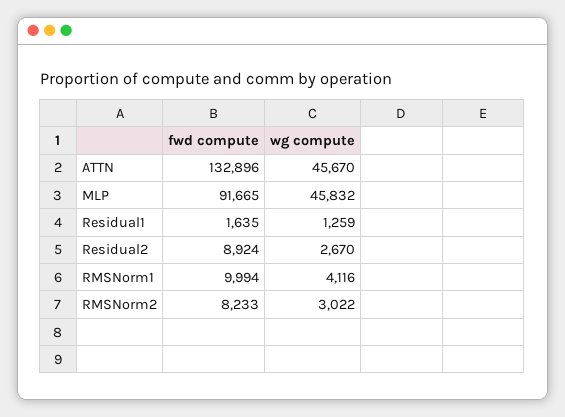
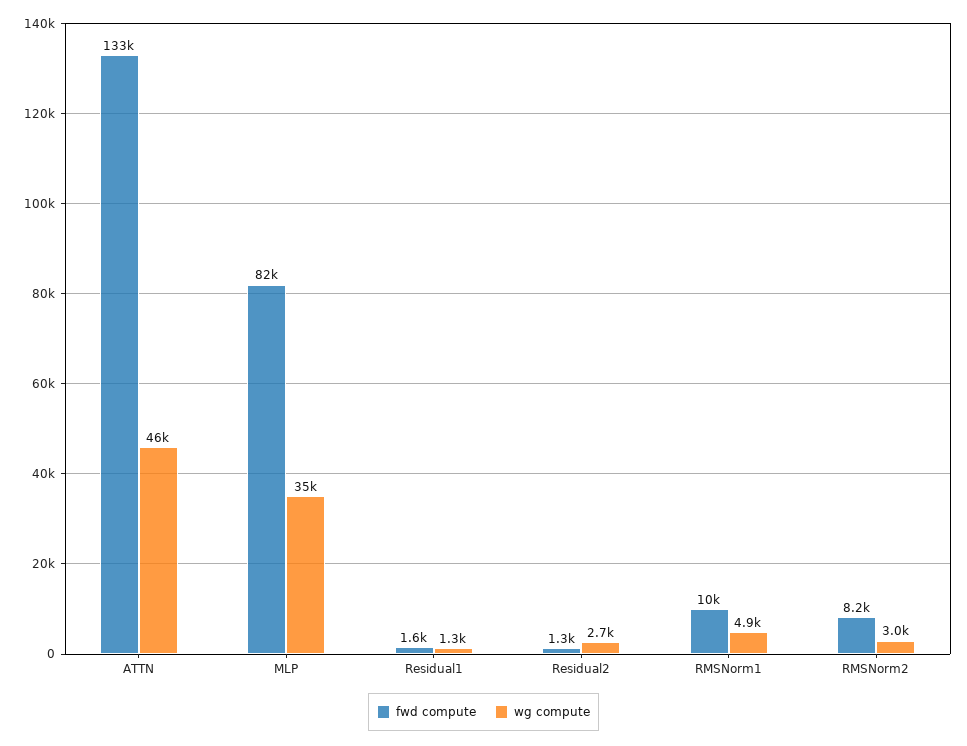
fwd compute, MLP: 91665 -> 82000
wg compute, MLP: 45832 -> 35000
fwd compute, Residual2: 8924 -> 1300
wg compute, RMSNorm1: 4116 -> 4900

